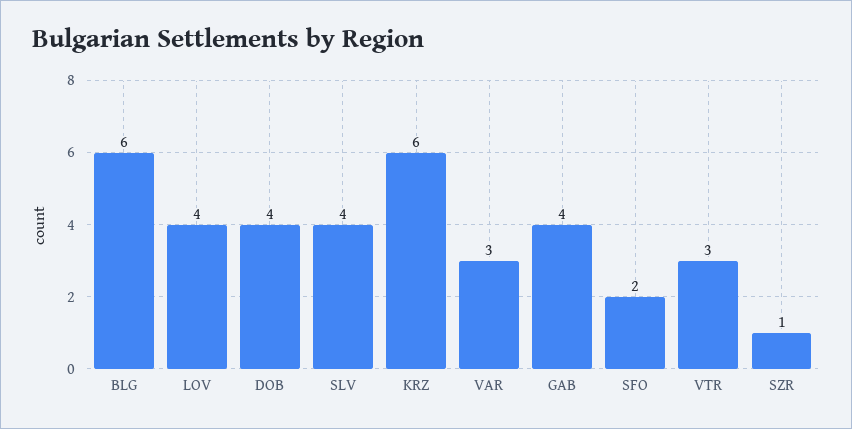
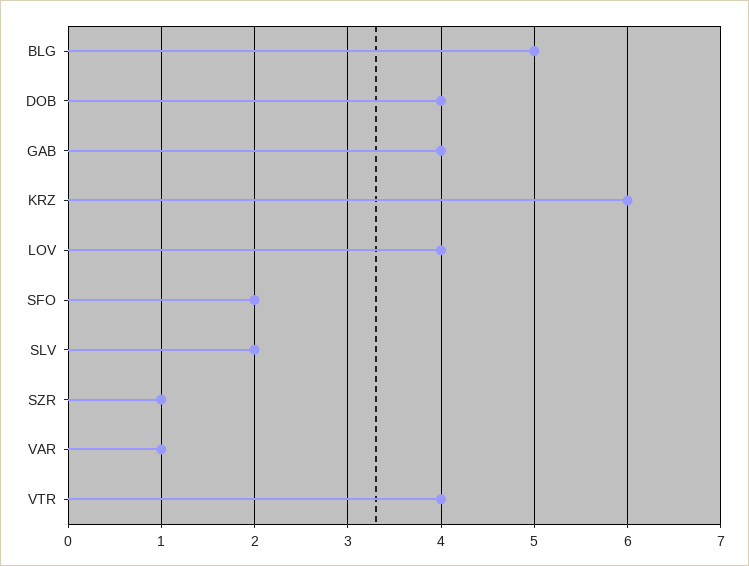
BLG: 6 -> 5
SLV: 4 -> 2
VAR: 3 -> 1
VTR: 3 -> 4

